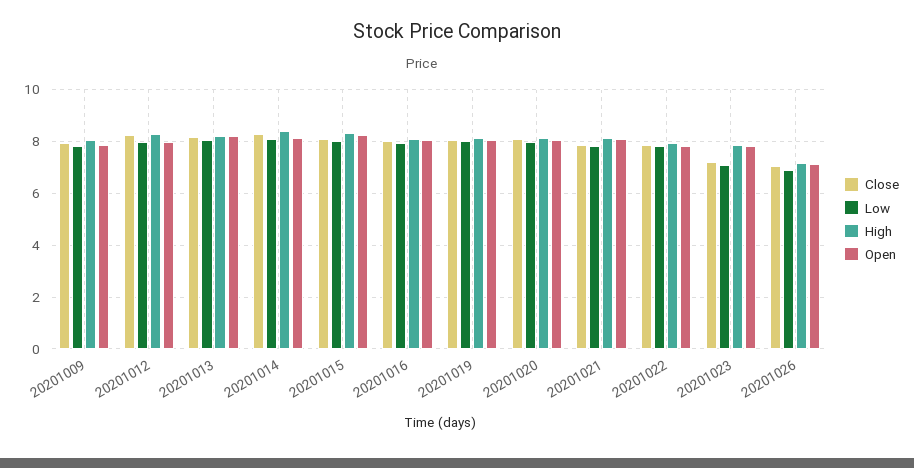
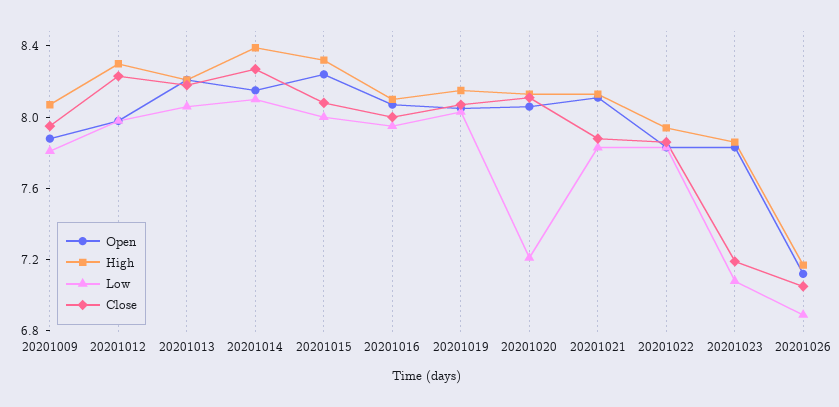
Low, 20201020: 8 -> 7.2

